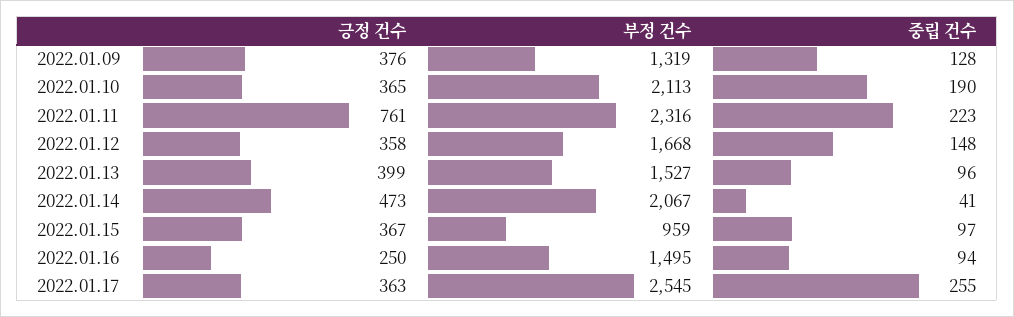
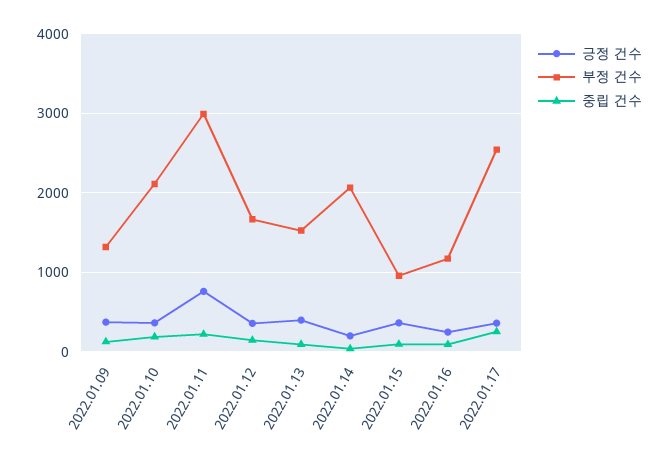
부정 건수, 2022.01.11: 2316 -> 3000
긍정 건수, 2022.01.14: 473 -> 200
부정 건수, 2022.01.16: 1495 -> 1200

